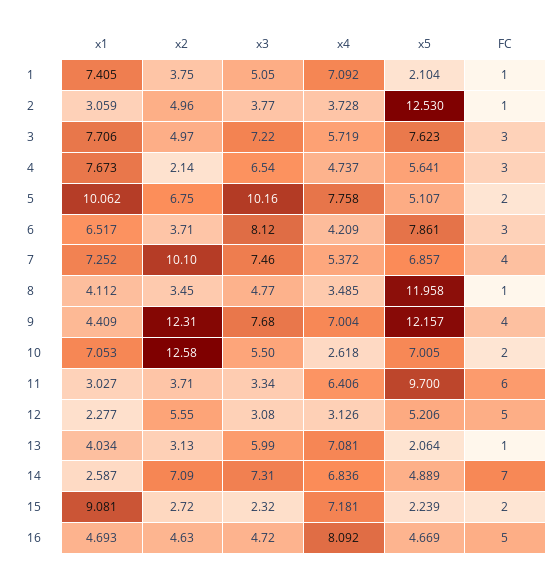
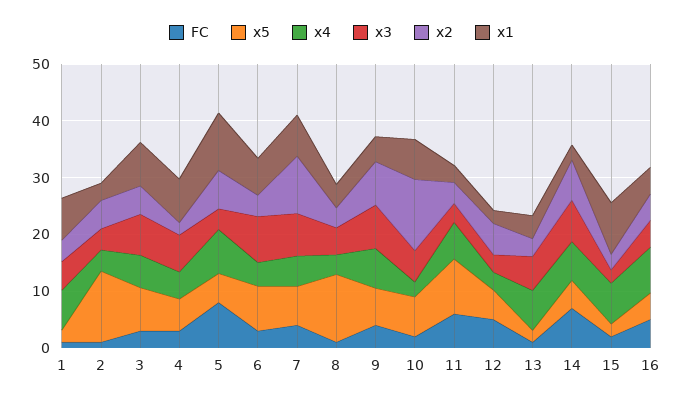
x3, 5: 10.16 -> 4
FC, 5: 2 -> 8
x2, 9: 12.31 -> 8
x5, 9: 12.157 -> 6

